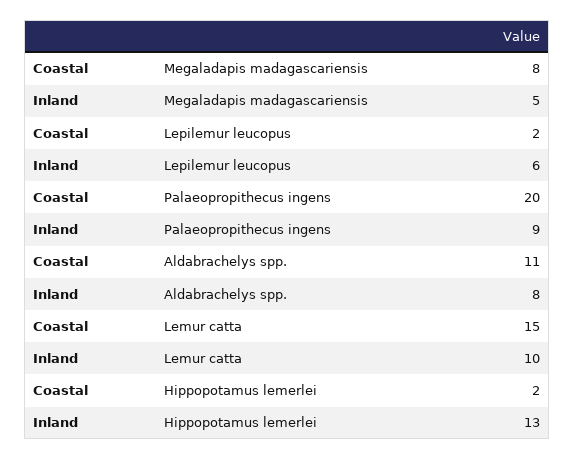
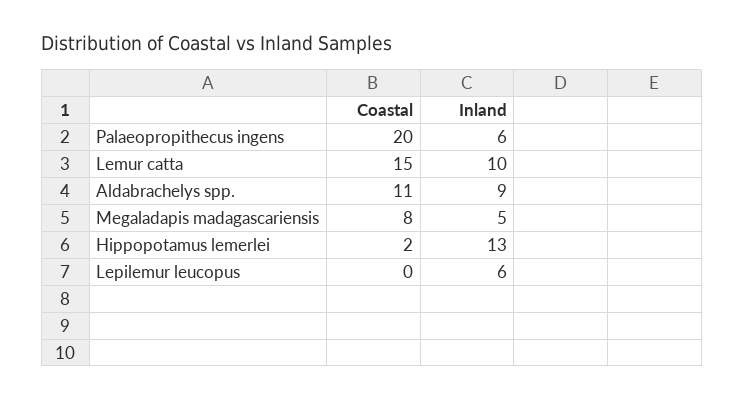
Coastal, Lepilemur leucopus: 2 -> 0
Inland, Palaeopropithecus ingens: 9 -> 6
Inland, Aldabrachelys spp.: 8 -> 9

